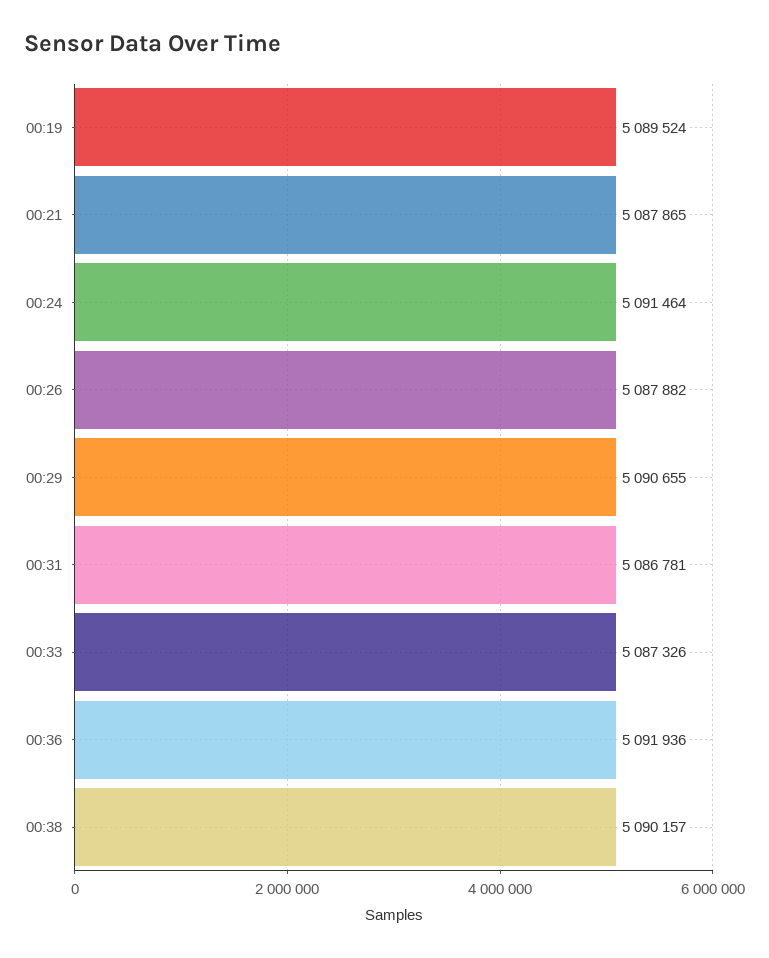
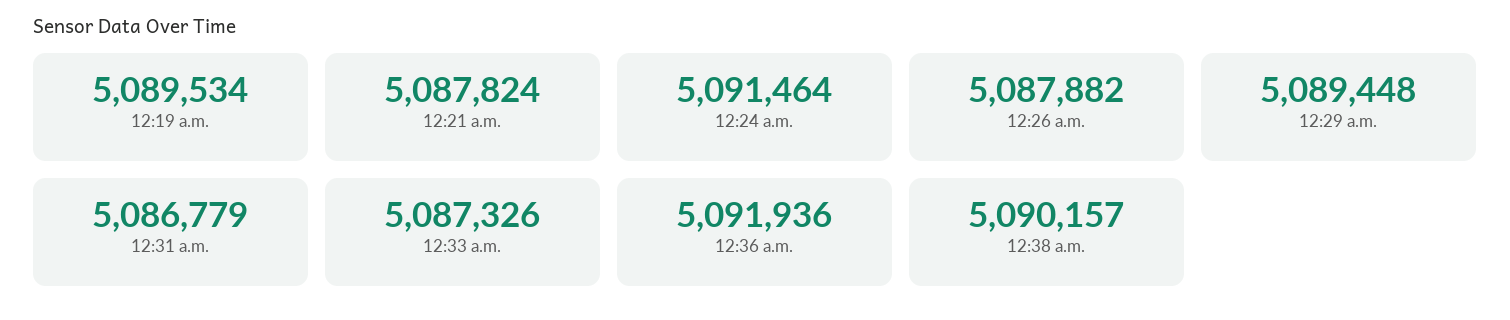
00:19: 5089524 -> 5089534
00:21: 5087865 -> 5087824
00:29: 5090655 -> 5089448
00:31: 5086781 -> 5086779

